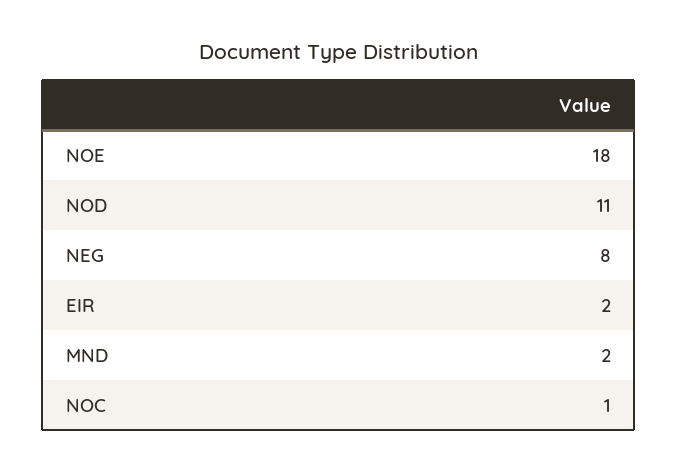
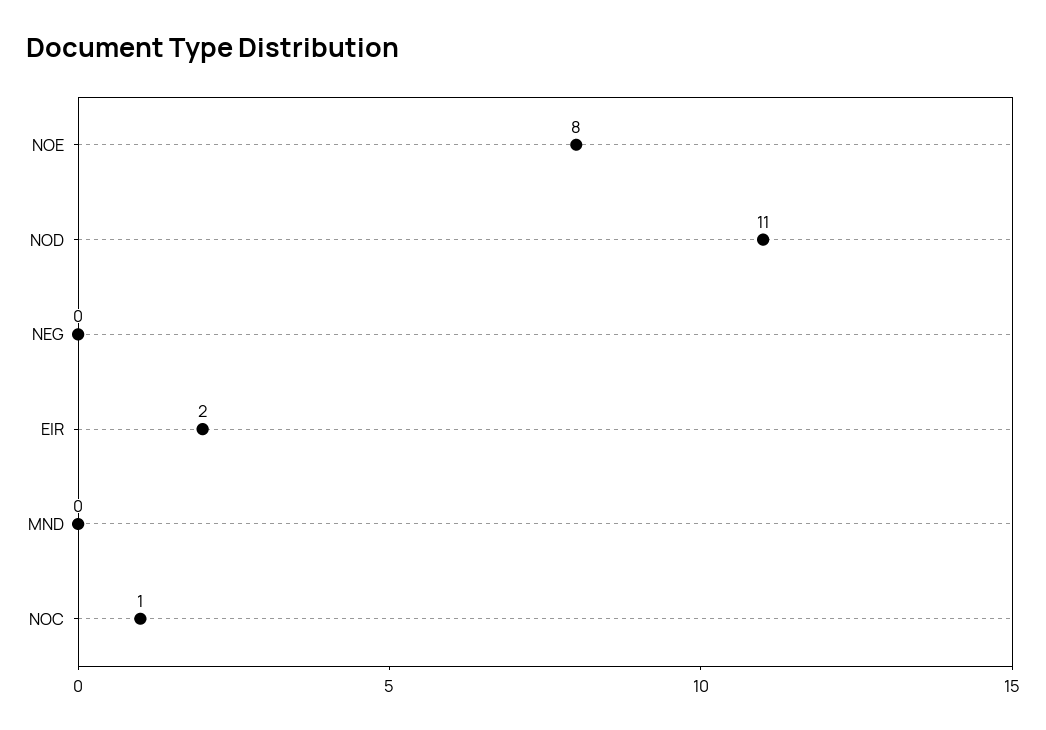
NOE: 18 -> 8
NEG: 8 -> 0
MND: 2 -> 0

